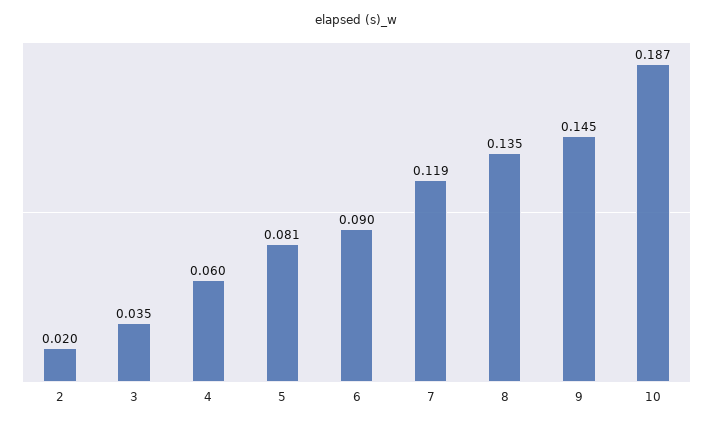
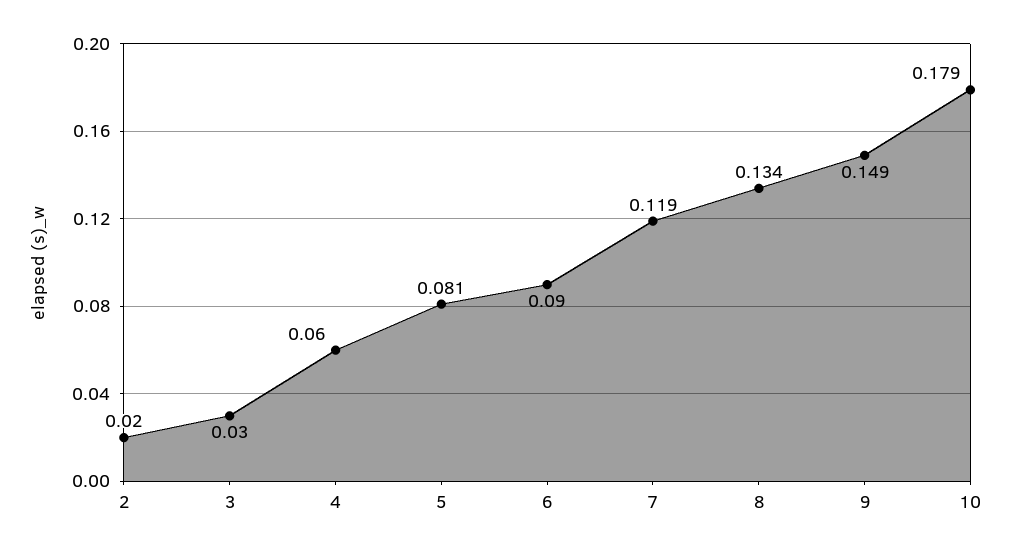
3: 0.035 -> 0.03
8: 0.135 -> 0.134
9: 0.145 -> 0.149
10: 0.187 -> 0.179

